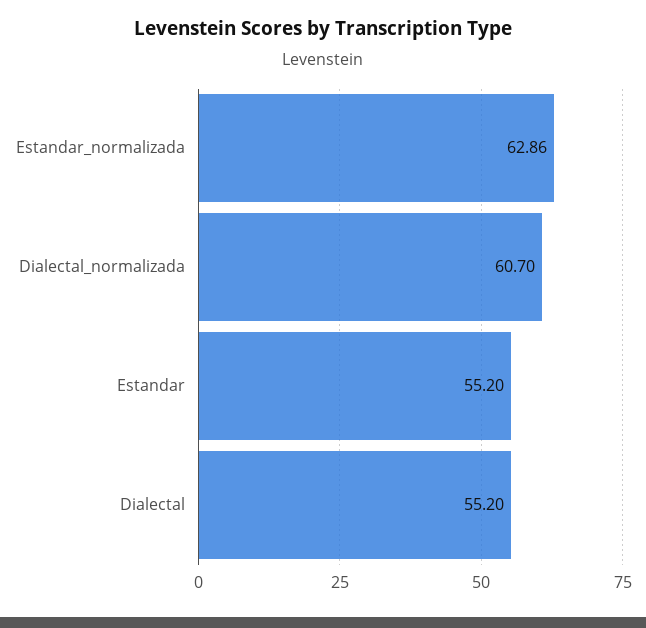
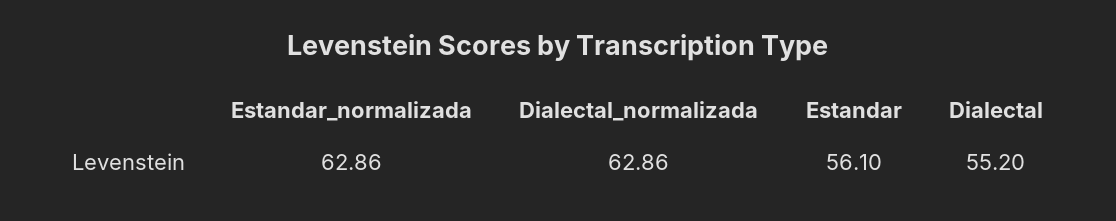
Dialectal_normalizada: 60.7 -> 62.86
Estandar: 55.2 -> 56.1

